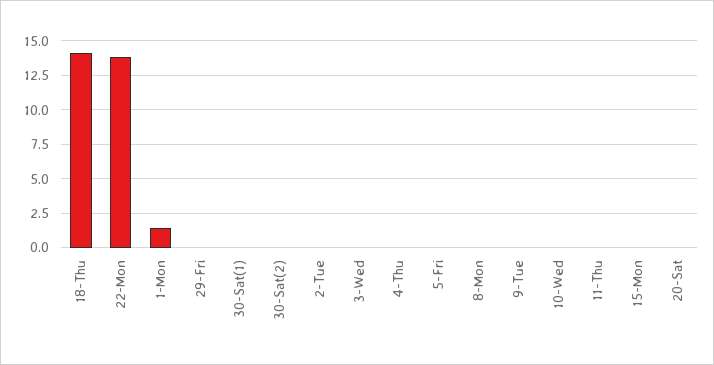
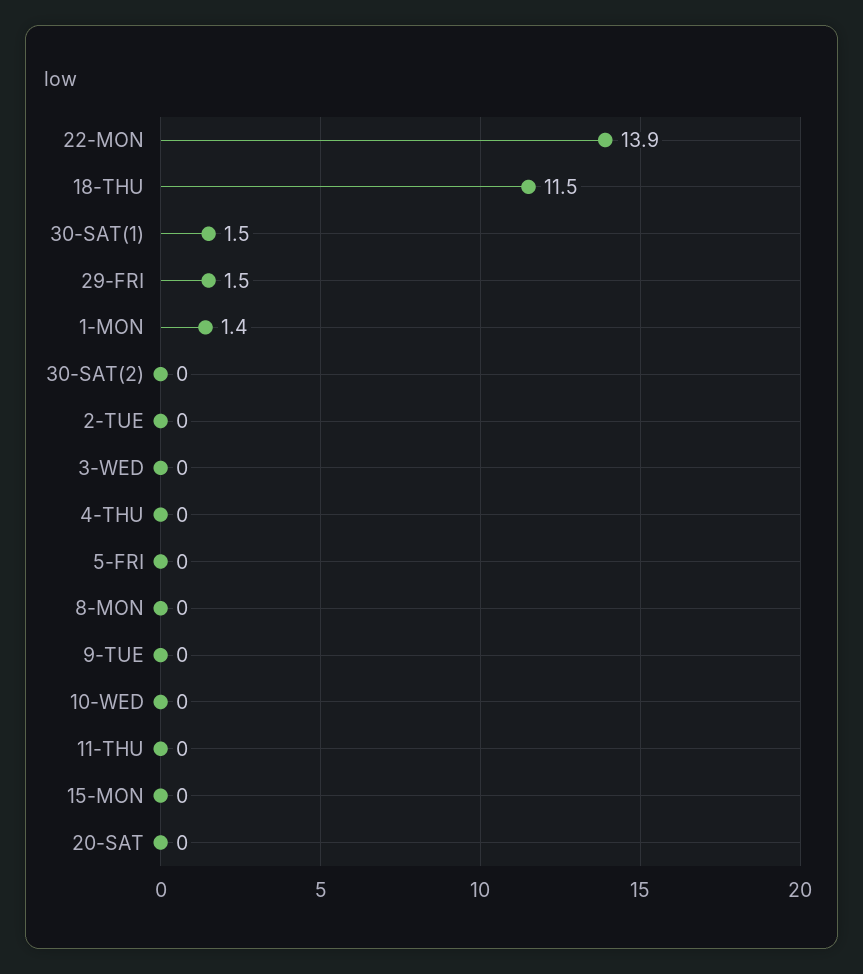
18-Thu: 14 -> 11.5
29-Fri: 0 -> 1.5
30-Sat(1): 0 -> 1.5

